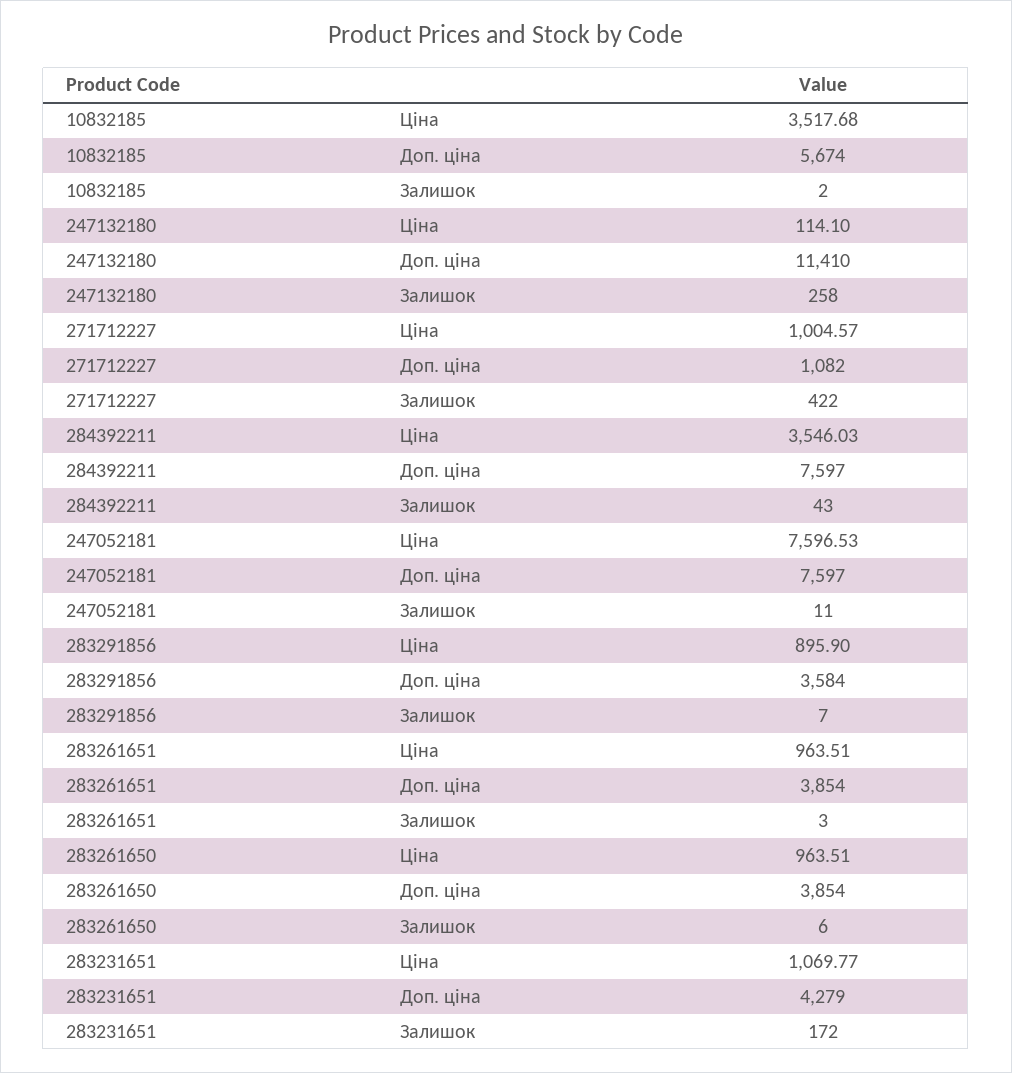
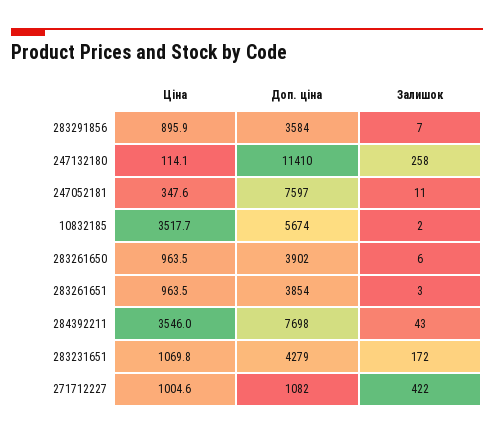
284392211, Доп. ціна: 7597 -> 7698
247052181, Ціна: 7596.53 -> 347.6
283261650, Доп. ціна: 3854 -> 3902

